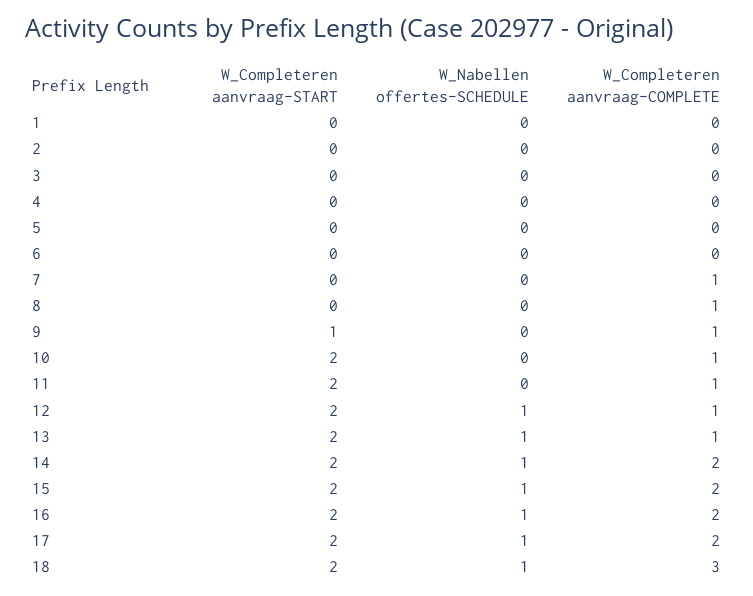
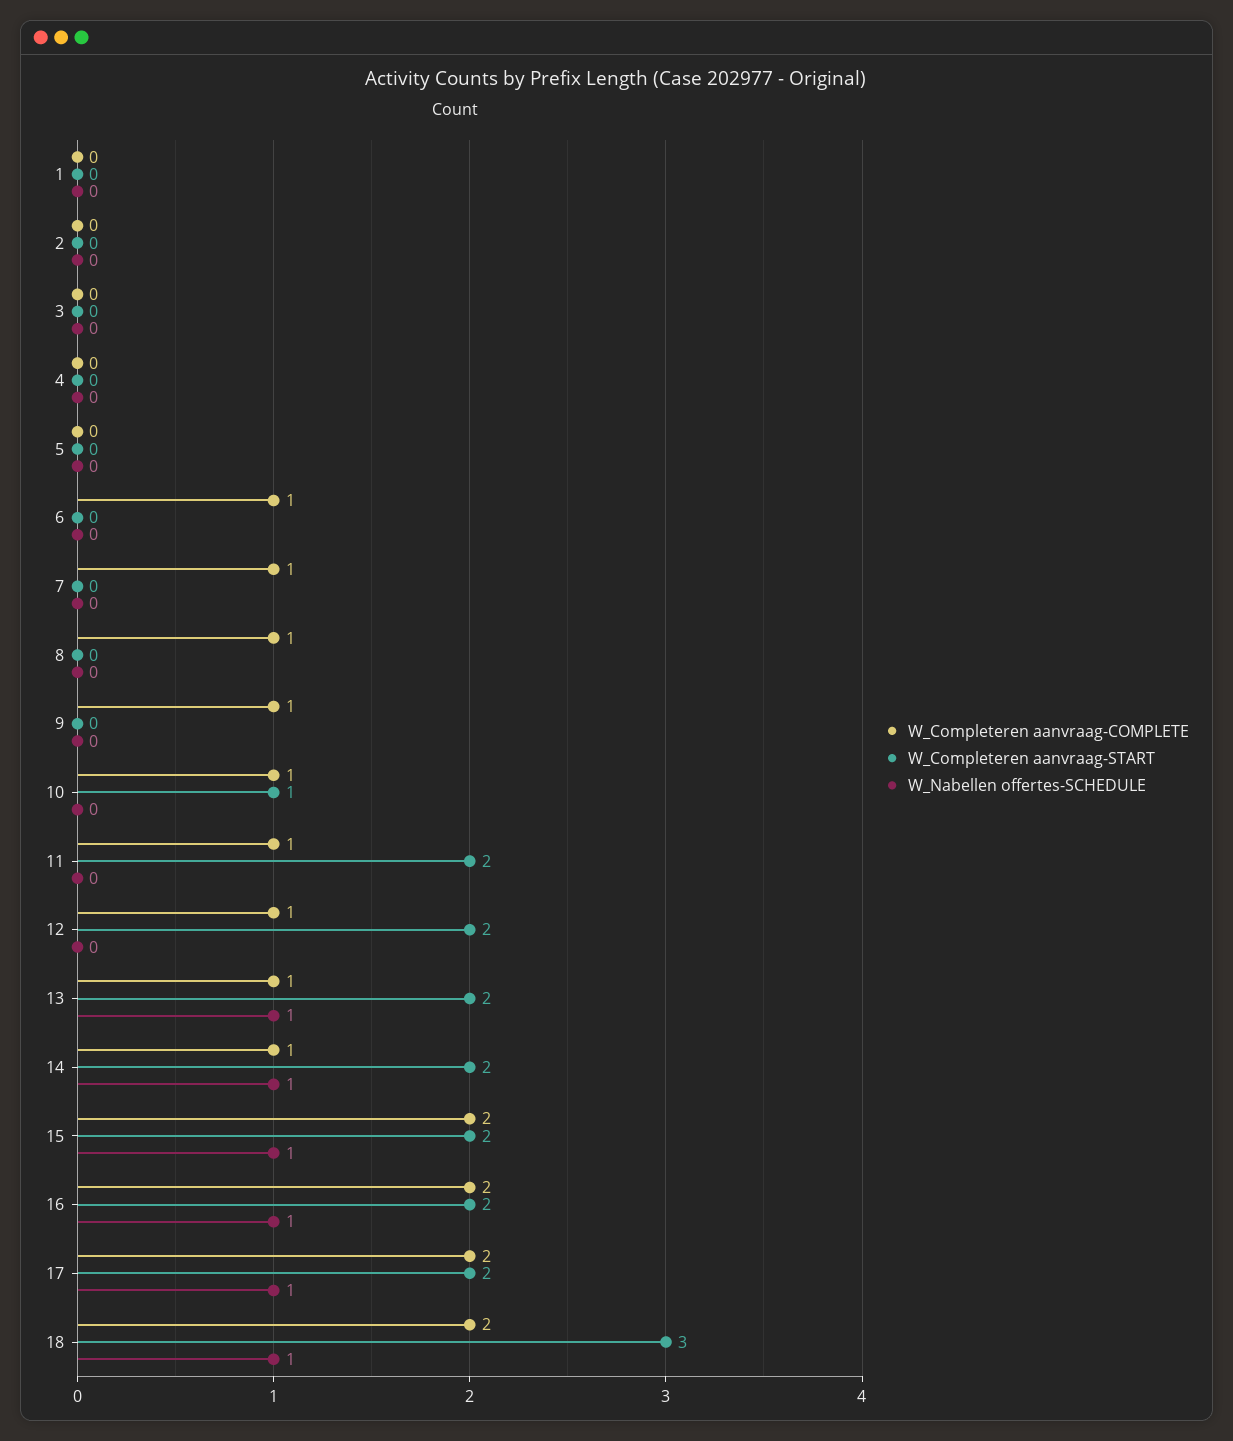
W_Completeren aanvraag-COMPLETE, 6: 0 -> 1
W_Completeren aanvraag-START, 9: 1 -> 0
W_Completeren aanvraag-START, 10: 2 -> 1
W_Nabellen offertes-SCHEDULE, 12: 1 -> 0
W_Completeren aanvraag-COMPLETE, 14: 2 -> 1
W_Completeren aanvraag-START, 18: 2 -> 3
W_Completeren aanvraag-COMPLETE, 18: 3 -> 2

